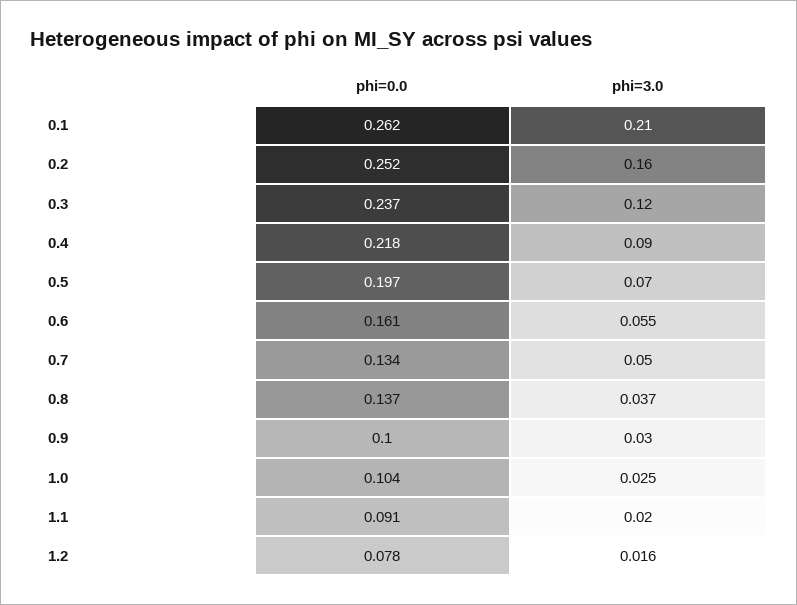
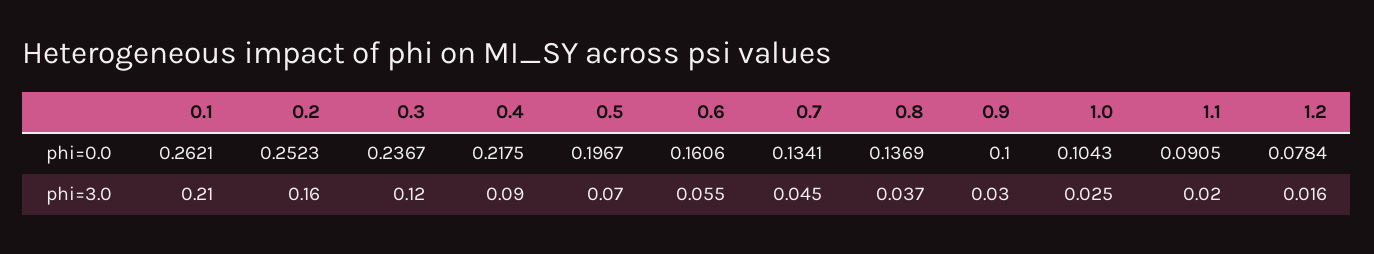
phi=3.0, 0.7: 0.05 -> 0.045

